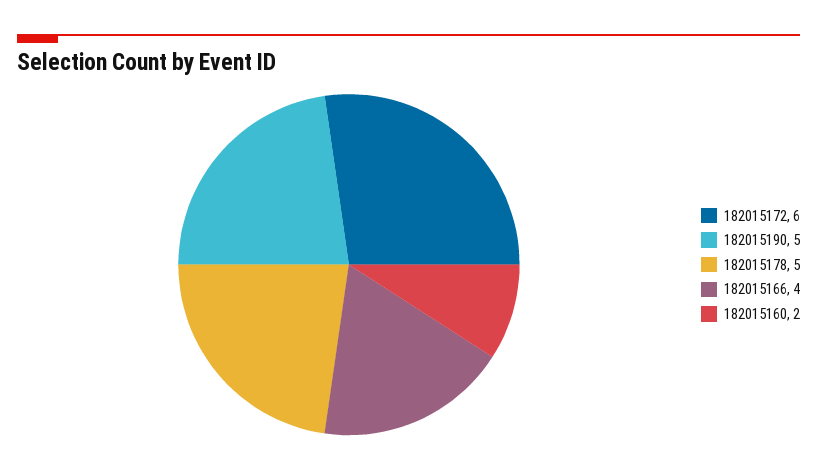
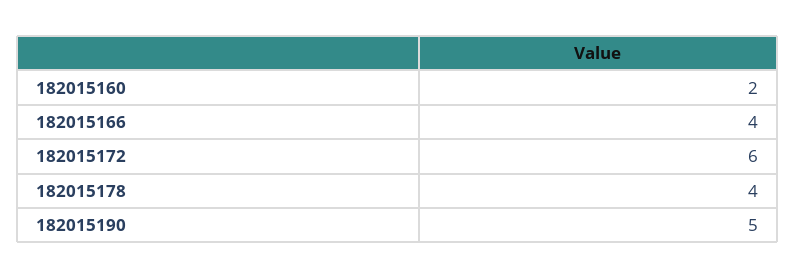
182015178: 5 -> 4

